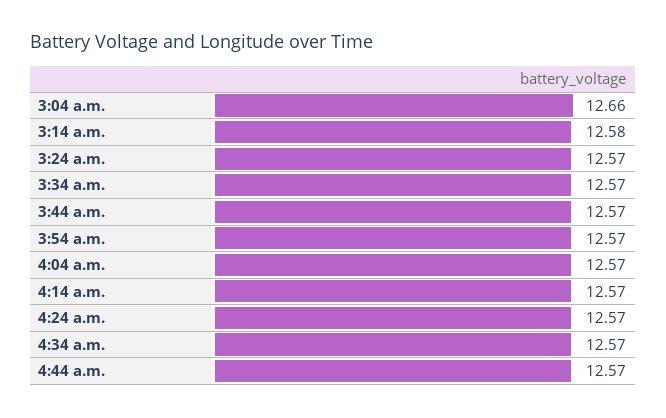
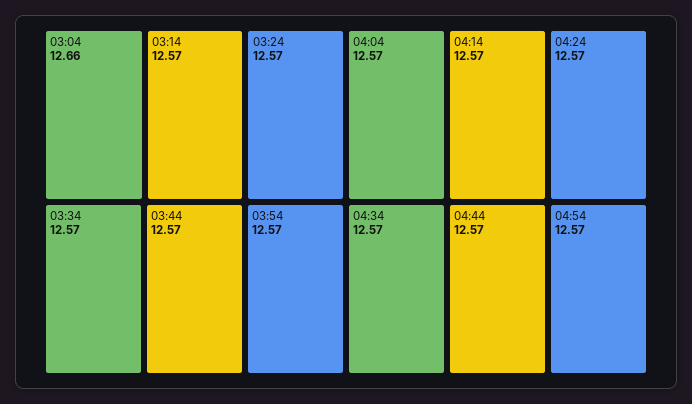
3:14 a.m.: 12.58 -> 12.57
04:54: none -> 12.57

